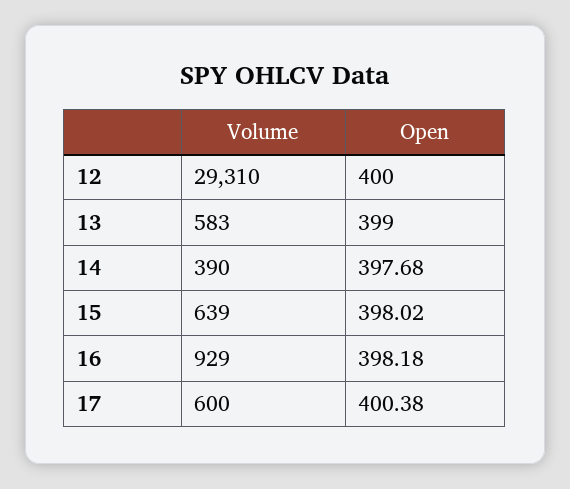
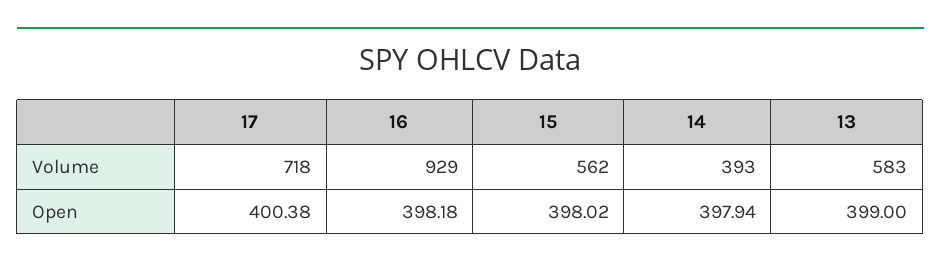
Volume, 12: 29310 -> none
Open, 12: 400 -> none
Volume, 14: 390 -> 393
Open, 14: 397.68 -> 397.94
Volume, 15: 639 -> 562
Volume, 17: 600 -> 718

